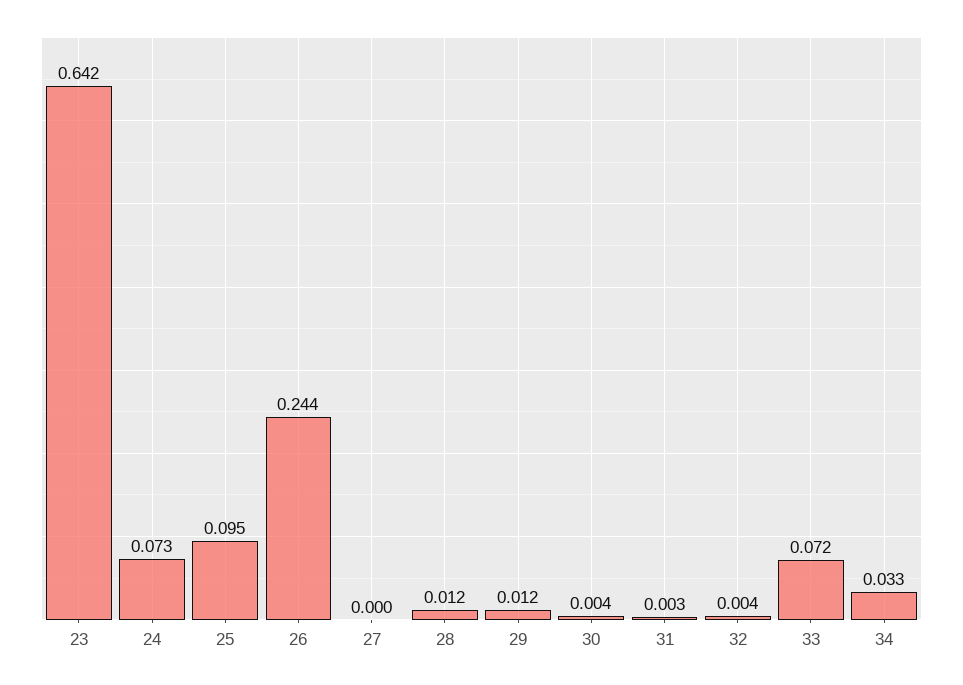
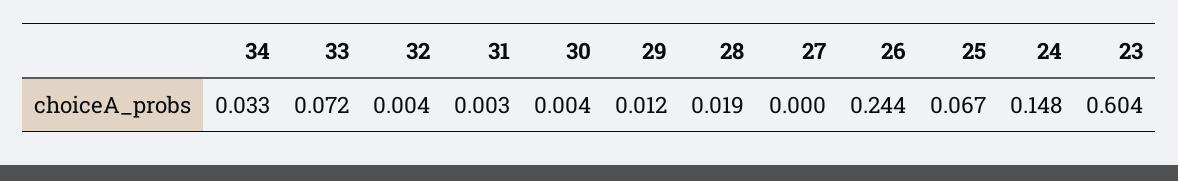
23: 0.642 -> 0.604
24: 0.073 -> 0.148
25: 0.095 -> 0.067
28: 0.012 -> 0.019

